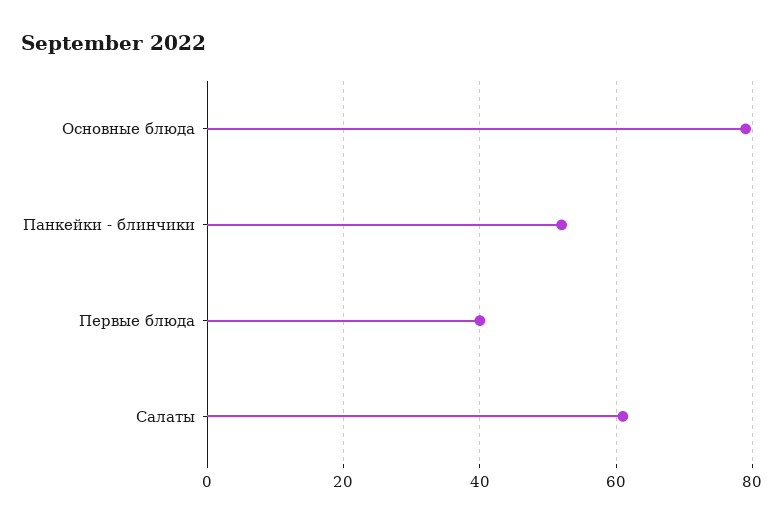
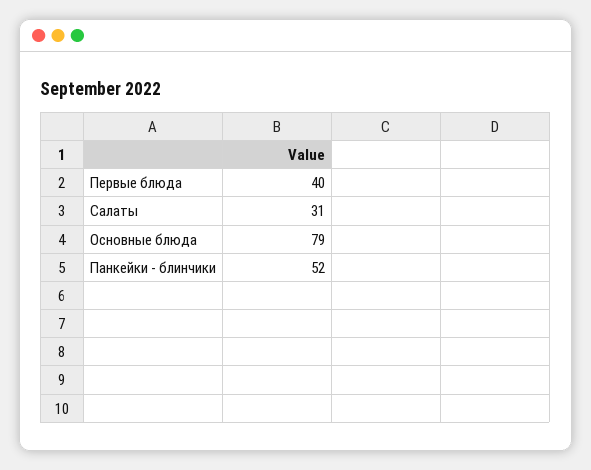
Салаты: 60 -> 31

